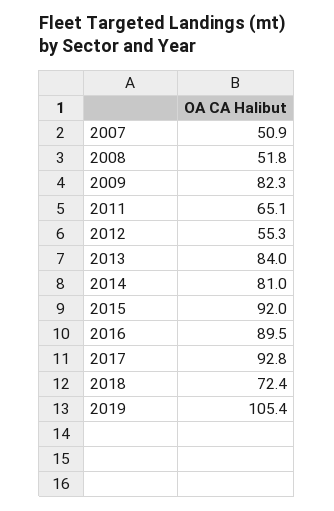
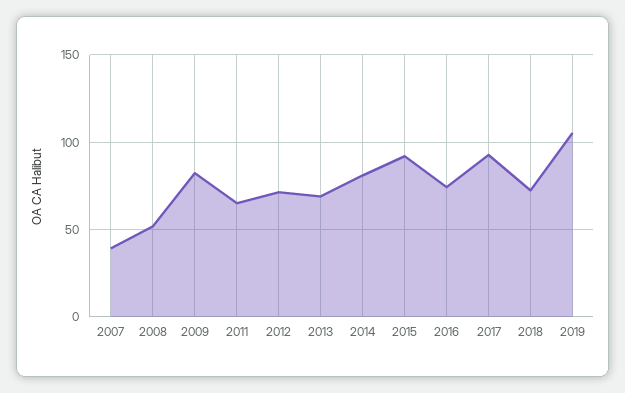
2007: 50.9 -> 40
2012: 55.3 -> 70
2013: 84 -> 70
2016: 89.5 -> 75

